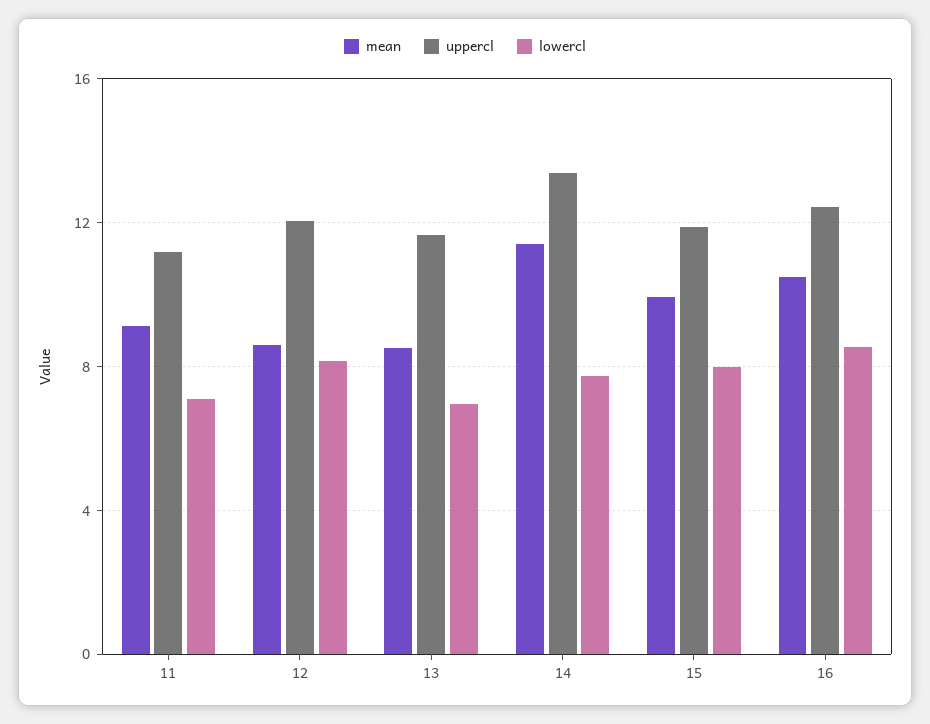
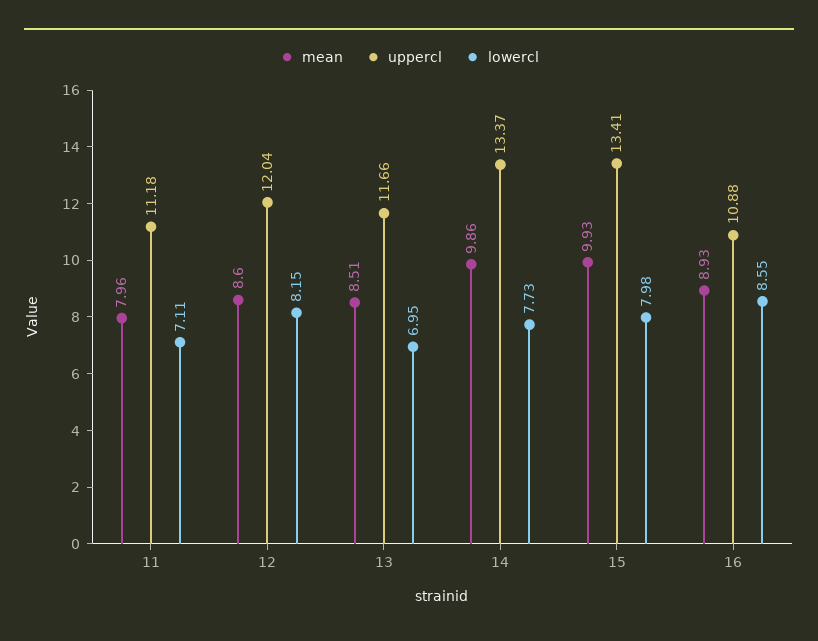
mean, 11: 9 -> 7.96
mean, 14: 11.5 -> 9.86
uppercl, 15: 12 -> 13.41
mean, 16: 10.5 -> 8.93
uppercl, 16: 12.5 -> 10.88

